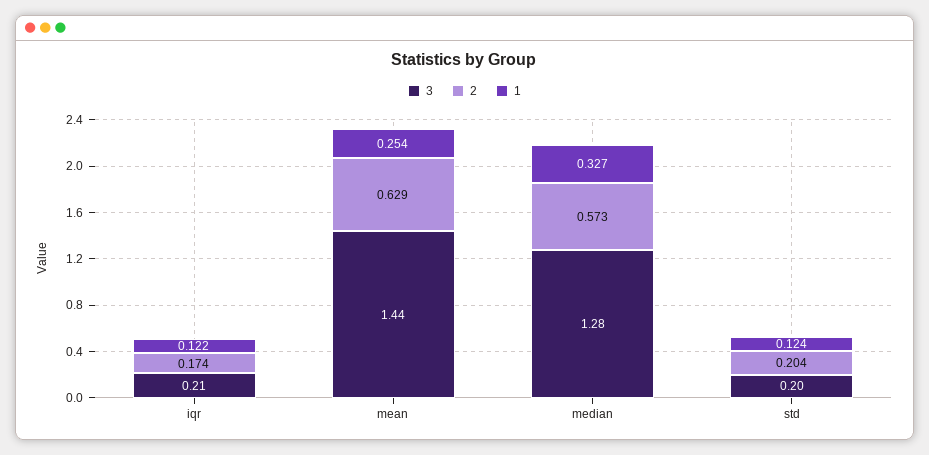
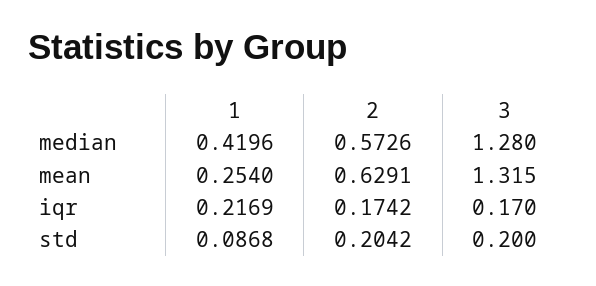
3, iqr: 0.21 -> 0.17
1, iqr: 0.122 -> 0.2169
3, mean: 1.44 -> 1.315
1, median: 0.327 -> 0.4196
1, std: 0.124 -> 0.0868

